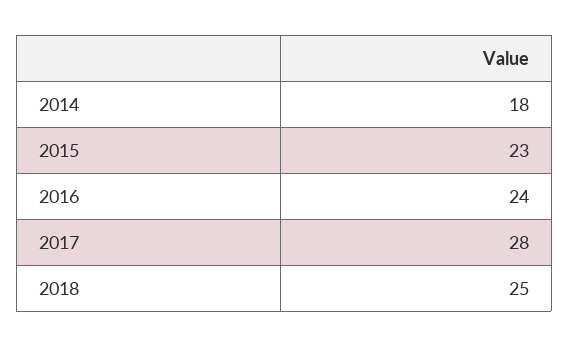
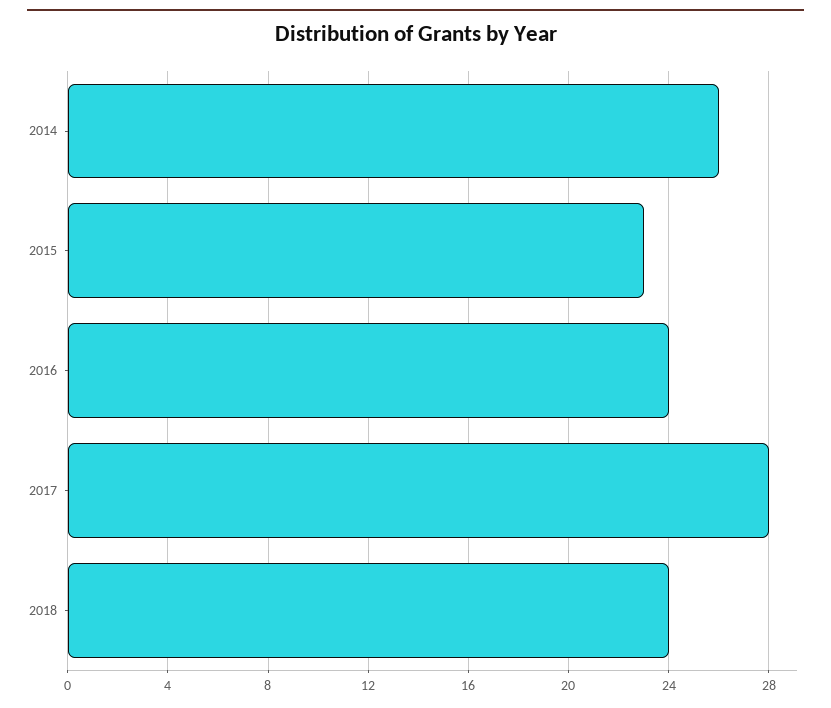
2014: 18 -> 26
2018: 25 -> 24

